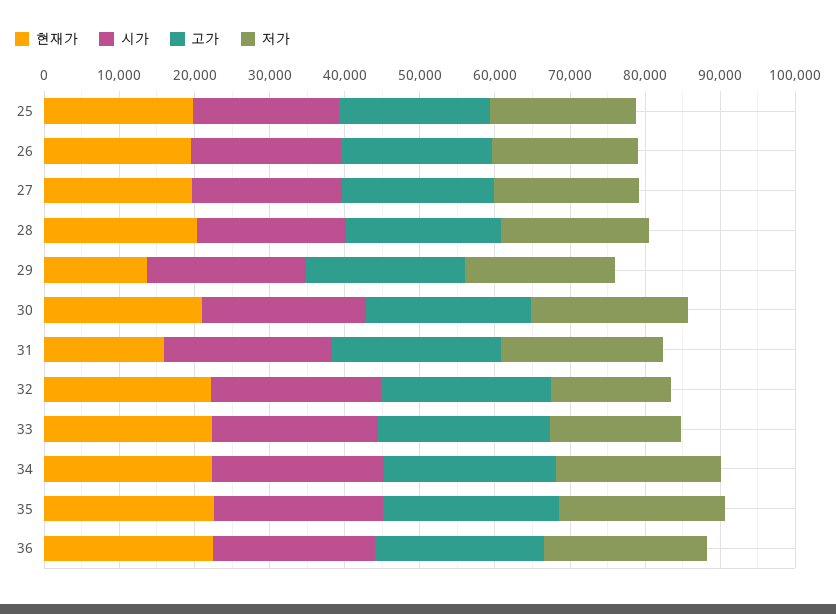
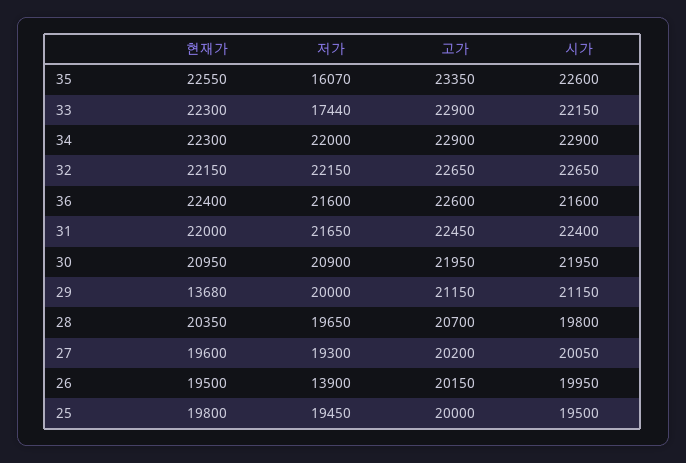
저가, 26: 20000 -> 13900
현재가, 31: 16000 -> 22000
저가, 32: 16000 -> 22150
저가, 35: 22000 -> 16070

